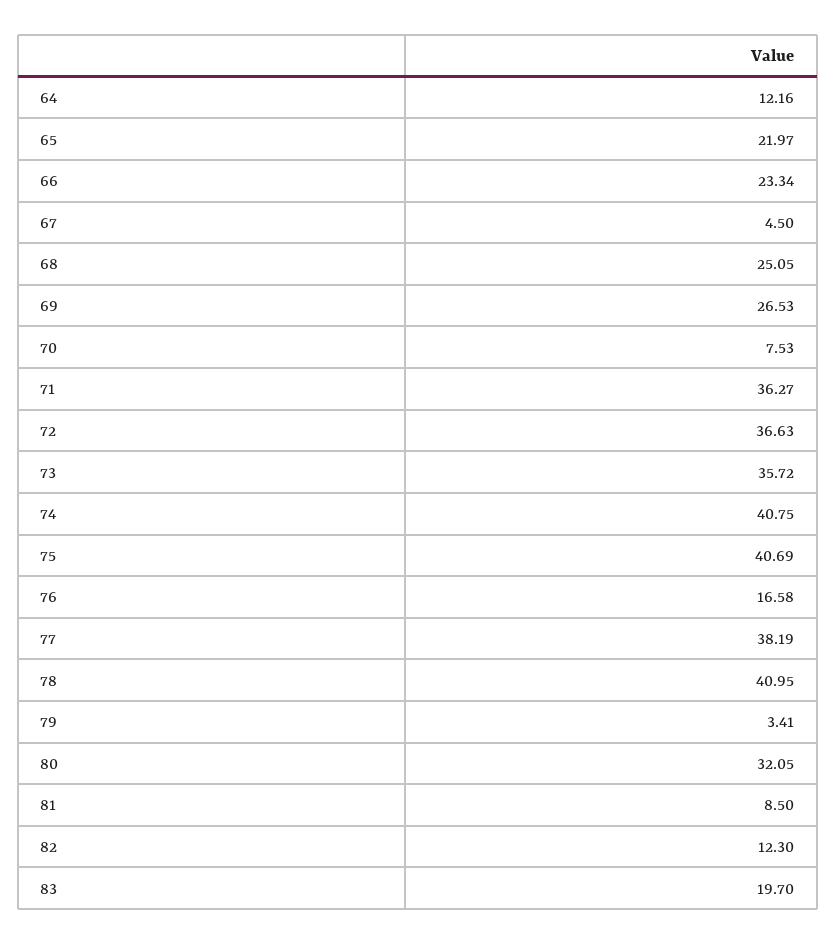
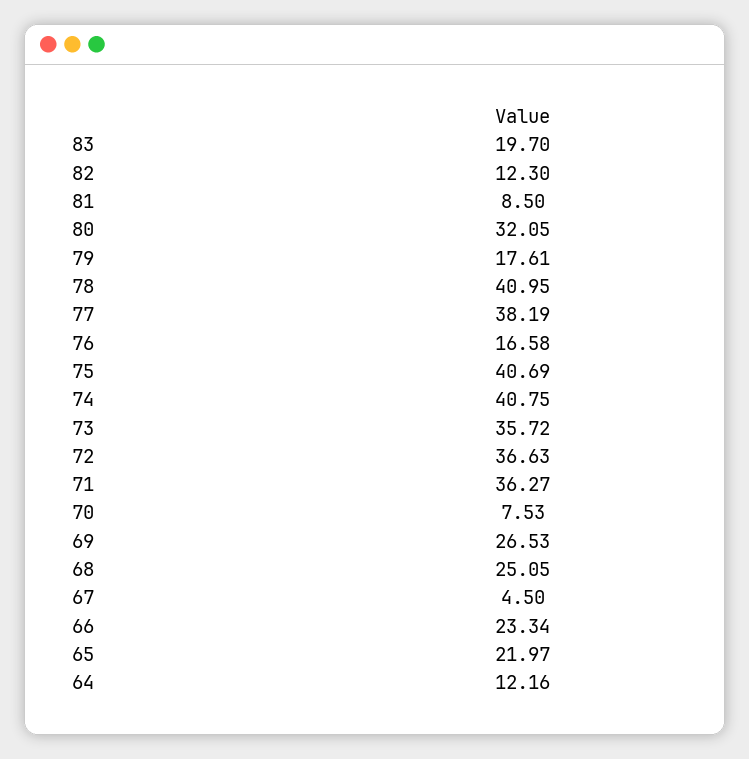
79: 3.41 -> 17.61

